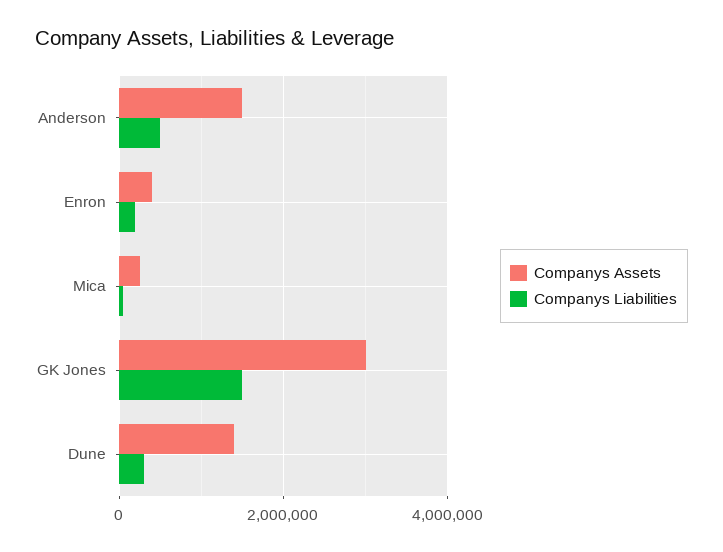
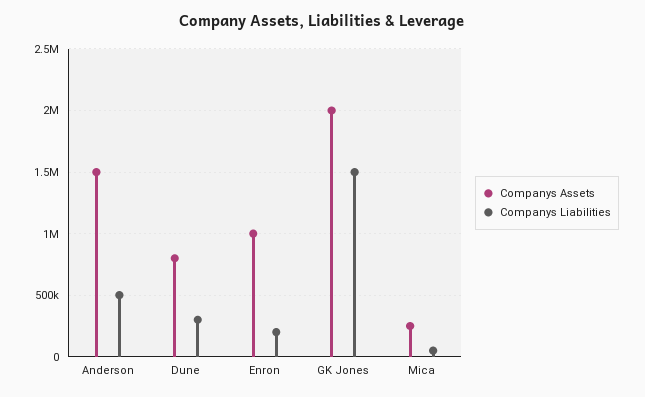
Companys Assets, Enron: 400000 -> 1000000
Companys Assets, GK Jones: 3000000 -> 2000000
Companys Assets, Dune: 1400000 -> 800000

